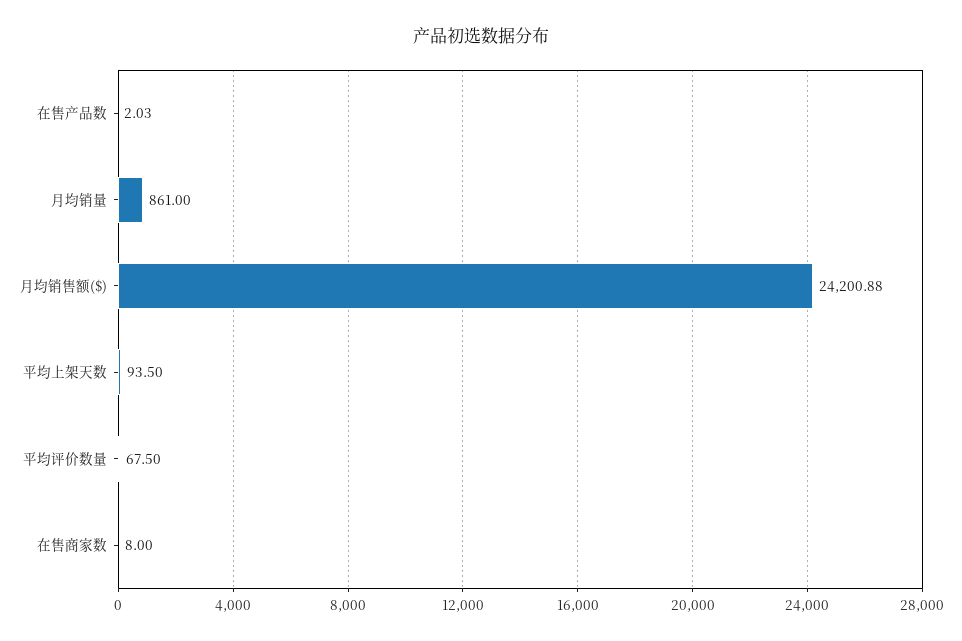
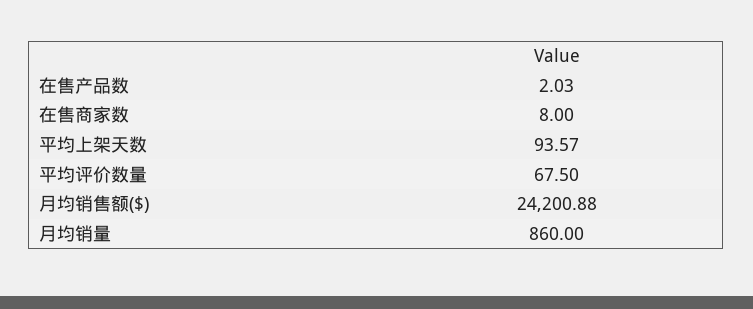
月均销量: 861 -> 860
平均上架天数: 93.5 -> 93.57

